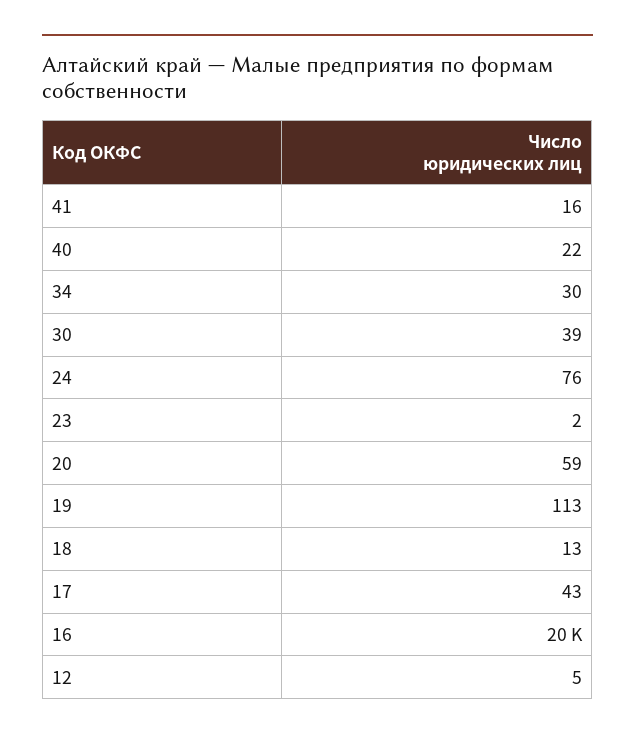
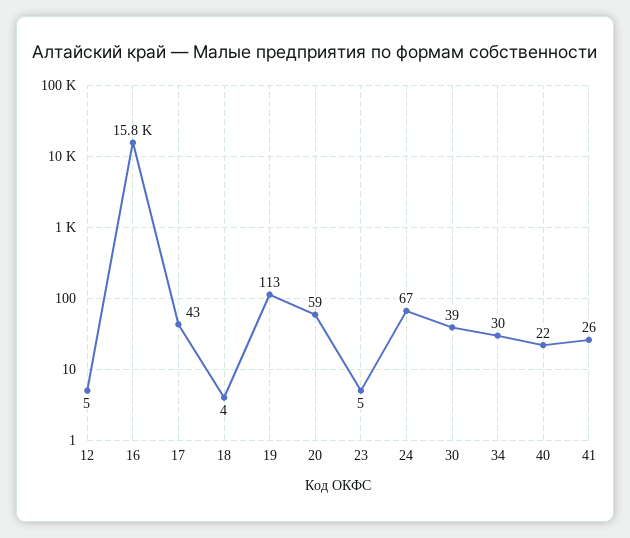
41: 16 -> 26
24: 76 -> 67
23: 2 -> 5
18: 13 -> 4
16: 20000 -> 15800

